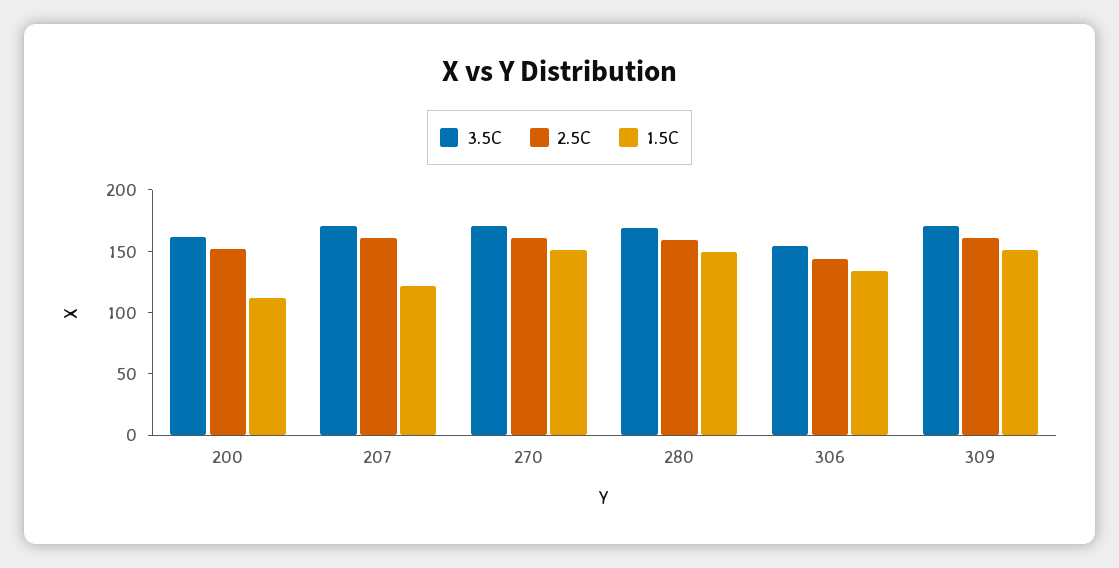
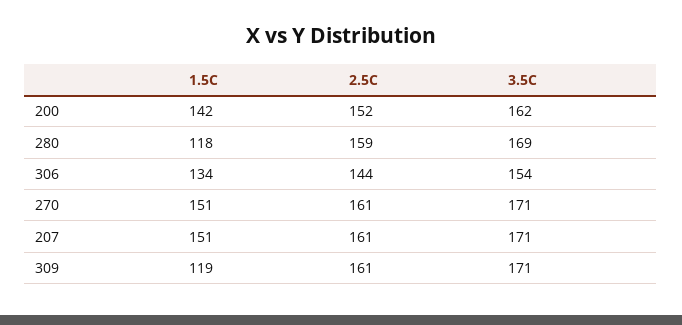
1.5C, 200: 110 -> 142
1.5C, 207: 120 -> 151
1.5C, 280: 150 -> 118
1.5C, 309: 150 -> 119

